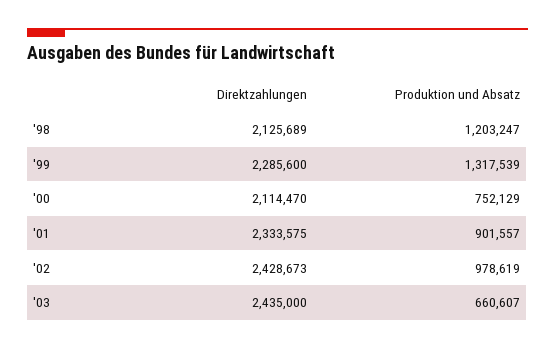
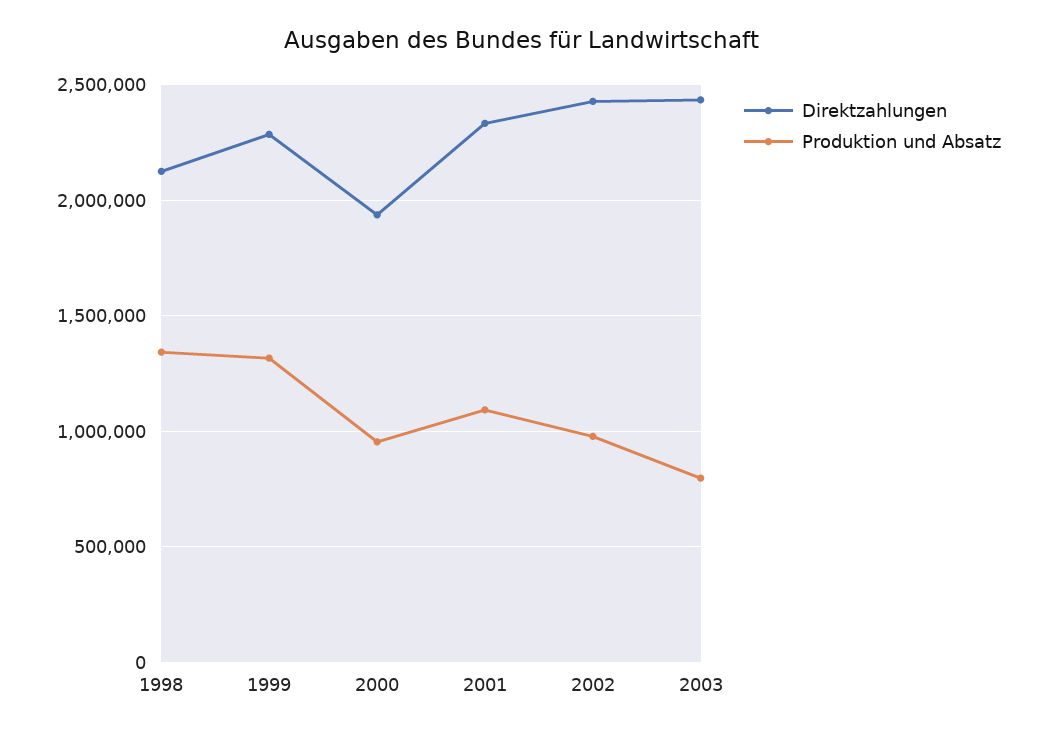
Produktion und Absatz, '98: 1203247 -> 1350000
Direktzahlungen, '00: 2114470 -> 1950000
Produktion und Absatz, '00: 752129 -> 950000
Produktion und Absatz, '01: 901557 -> 1100000
Produktion und Absatz, '03: 660607 -> 800000

